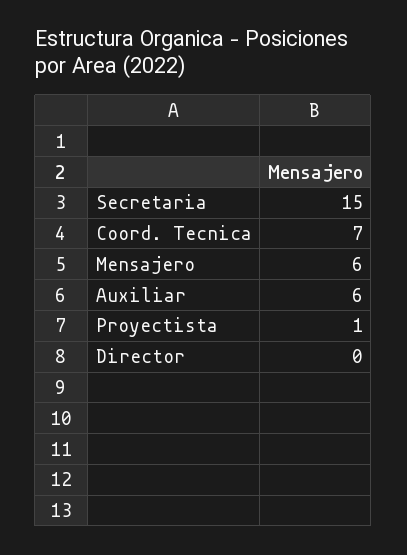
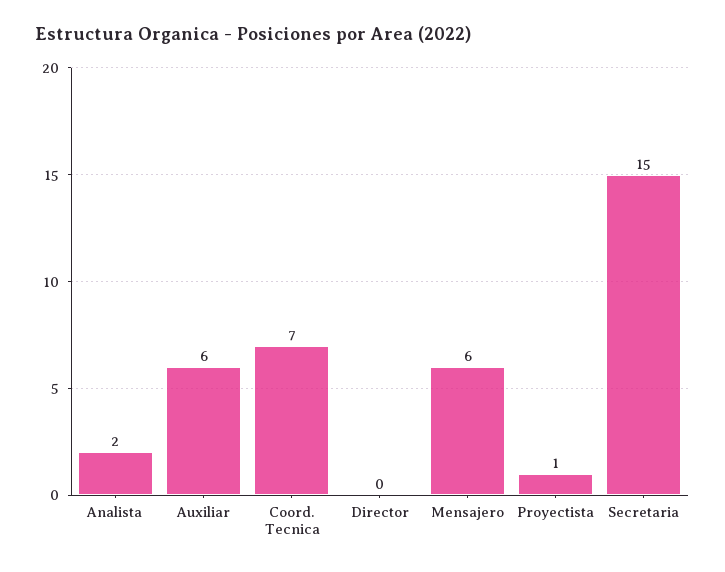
Analista: none -> 2

